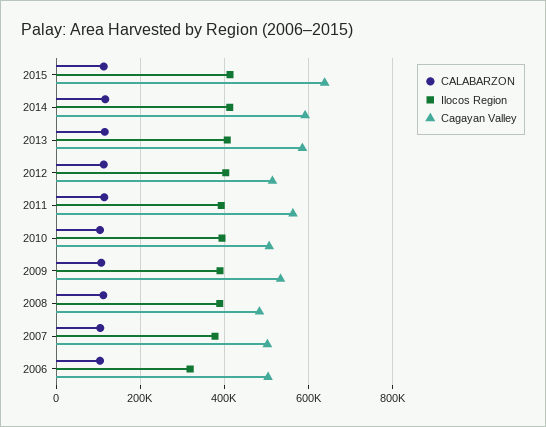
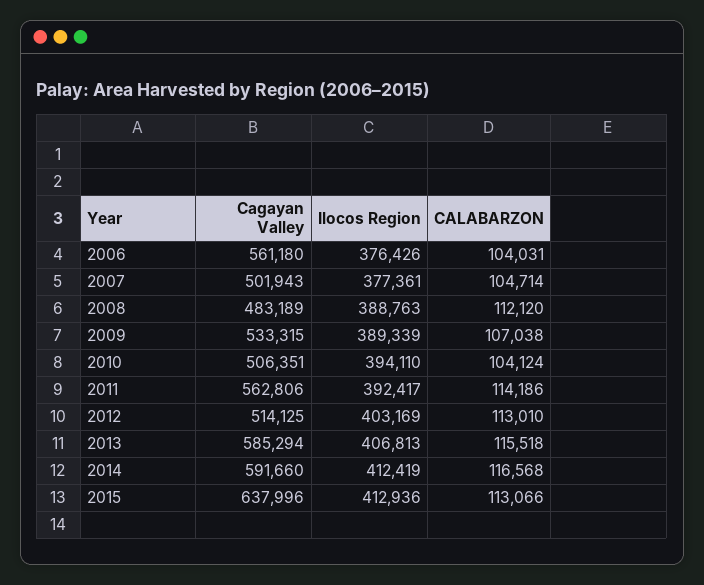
Ilocos Region, 2006: 320000 -> 376426
Cagayan Valley, 2006: 500000 -> 561180

